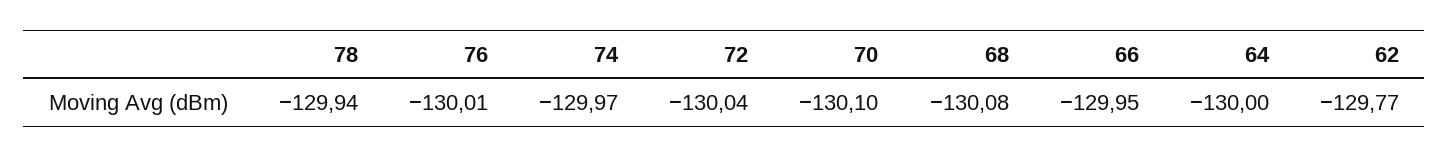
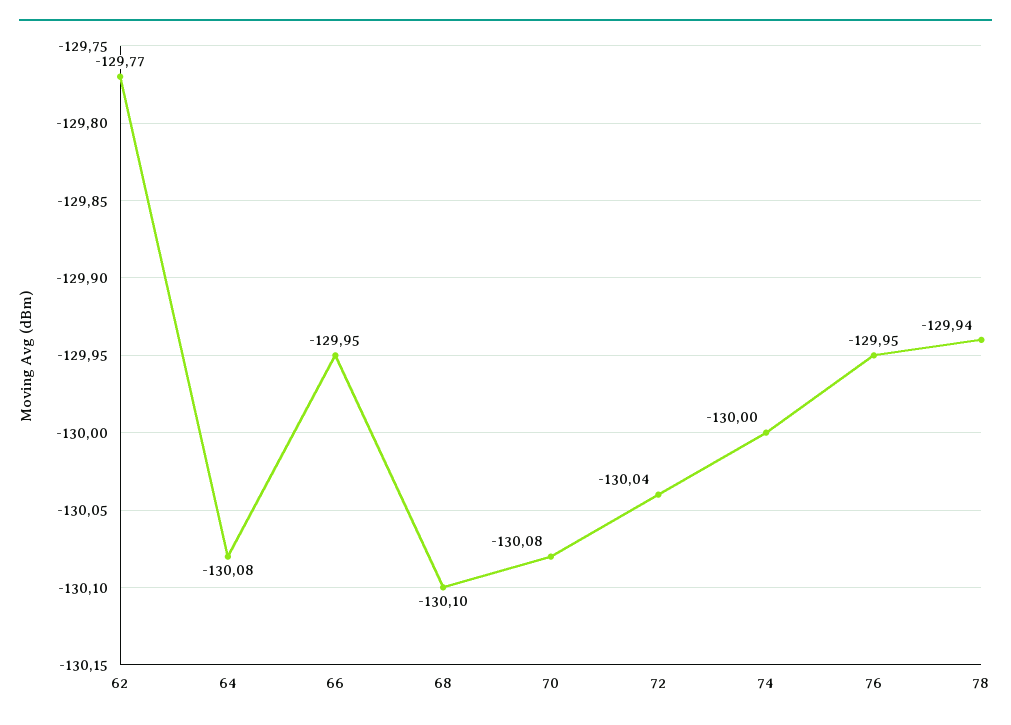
76: -130.01 -> -129.95
74: -129.97 -> -130
70: -130.1 -> -130.08
68: -130.08 -> -130.1
64: -130 -> -130.08

